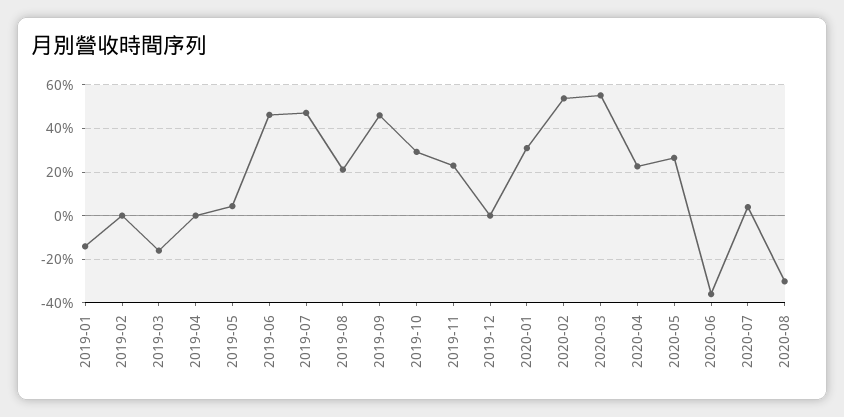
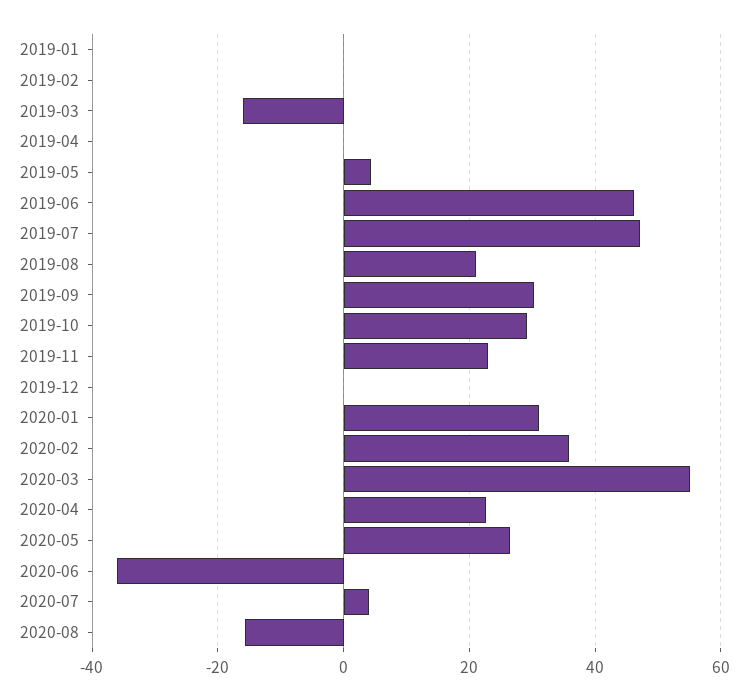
2019-01: -15 -> 0
2019-09: 45 -> 30
2020-02: 55 -> 36
2020-08: -30 -> -16

